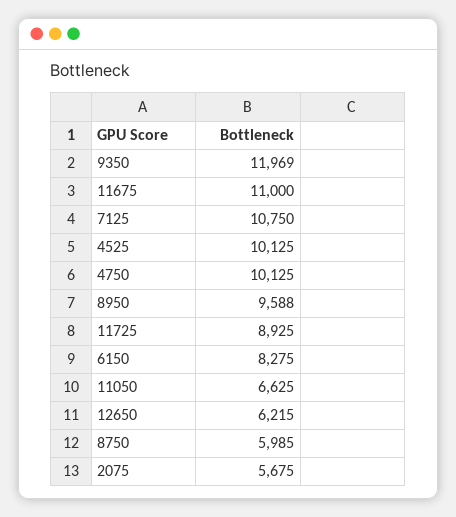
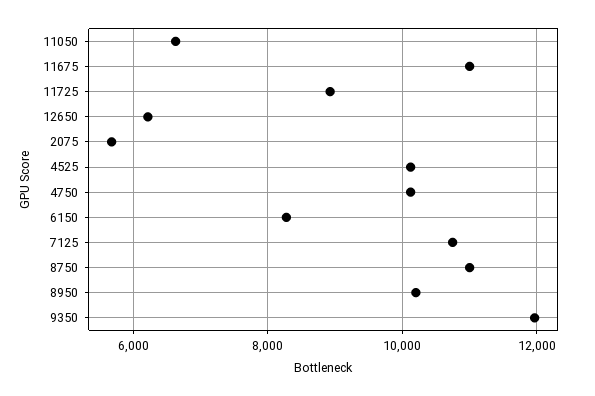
8950: 9588 -> 10200
8750: 5985 -> 11000

